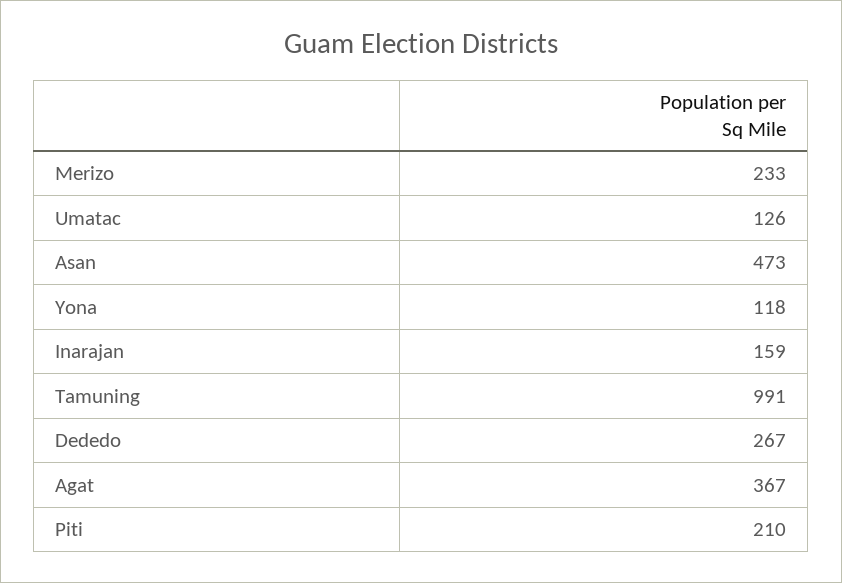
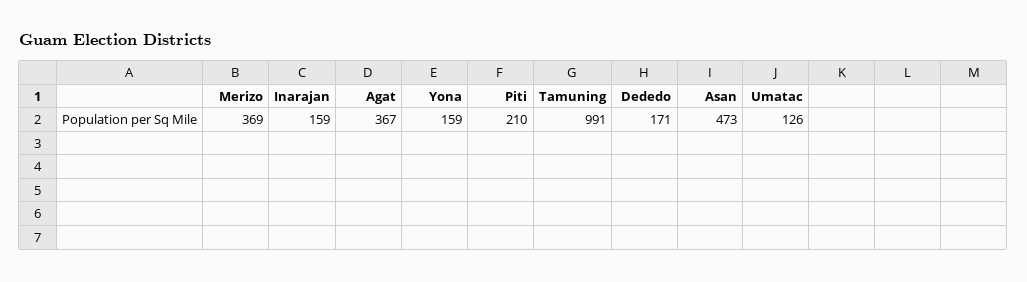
Merizo: 233 -> 369
Yona: 118 -> 159
Dededo: 267 -> 171

